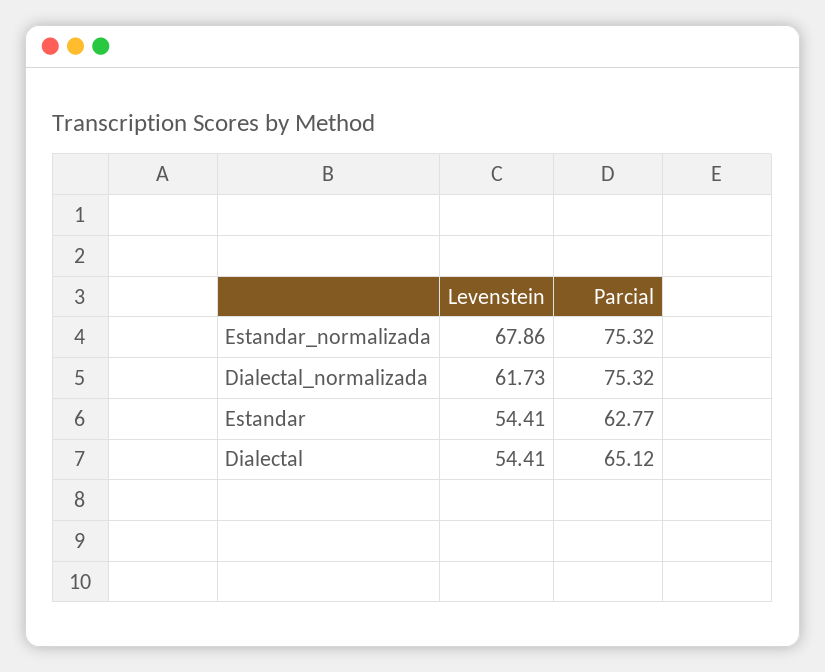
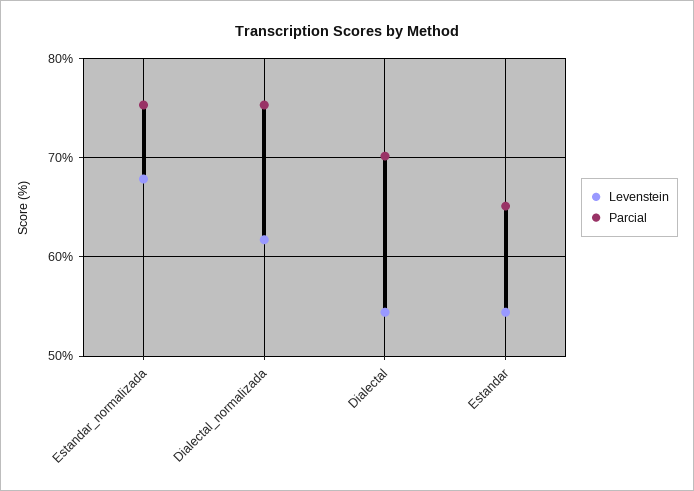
Parcial, Estandar: 62.77 -> 65
Parcial, Dialectal: 65.12 -> 70

